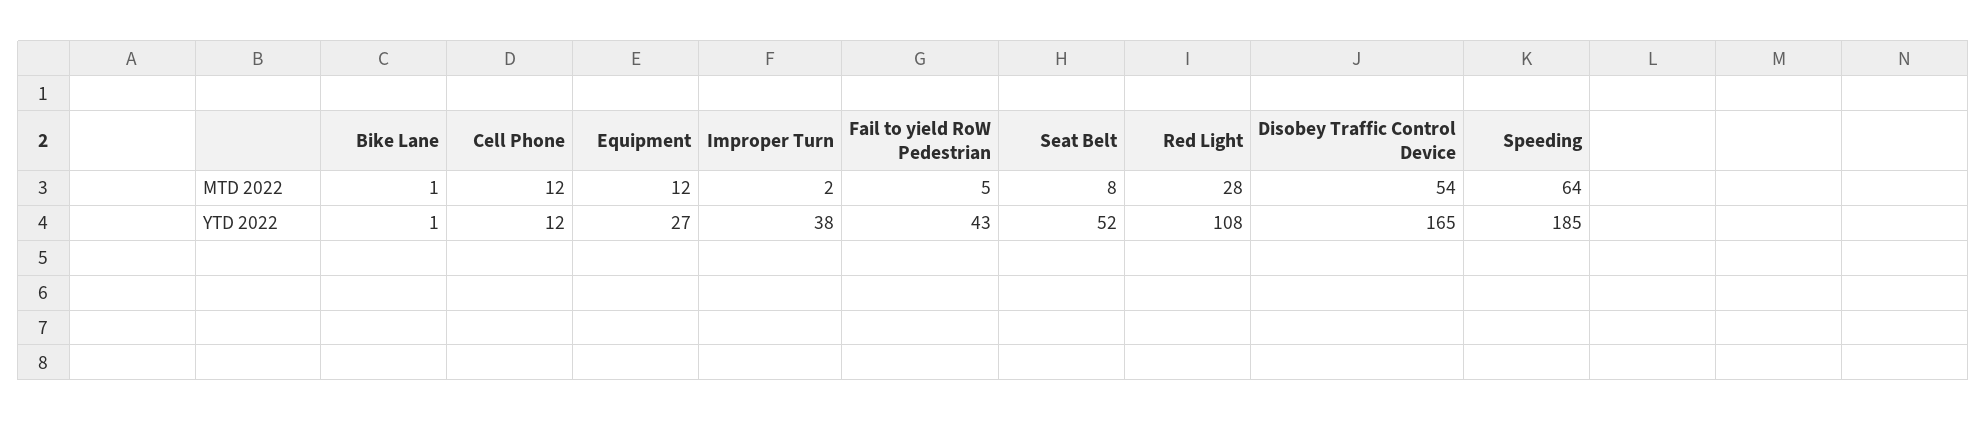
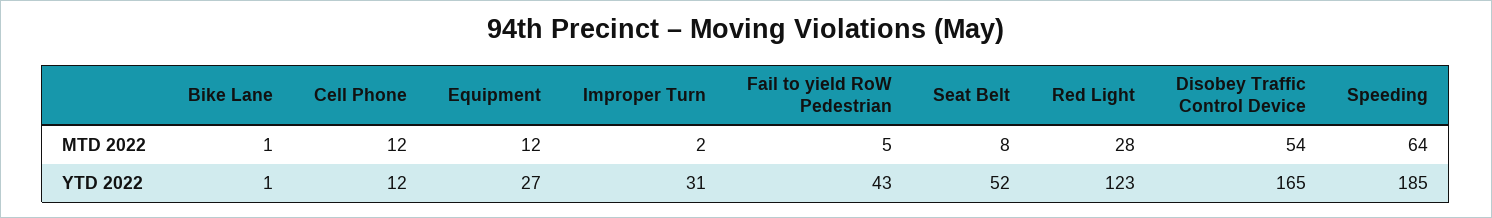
Improper Turn, YTD 2022: 38 -> 31
Red Light, YTD 2022: 108 -> 123

